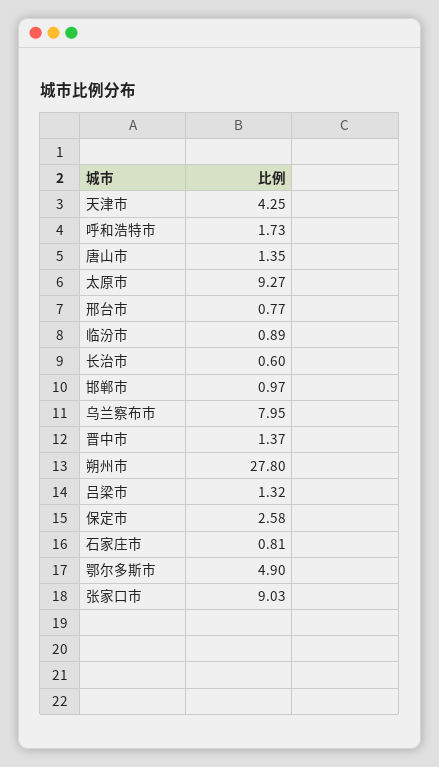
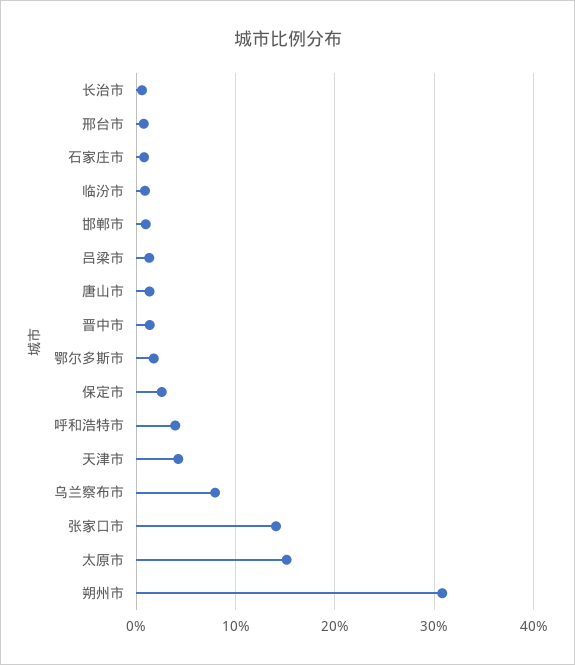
呼和浩特市: 1.73 -> 4
太原市: 9.27 -> 15
朔州市: 27.8 -> 31
鄂尔多斯市: 4.9 -> 2
张家口市: 9.03 -> 14

